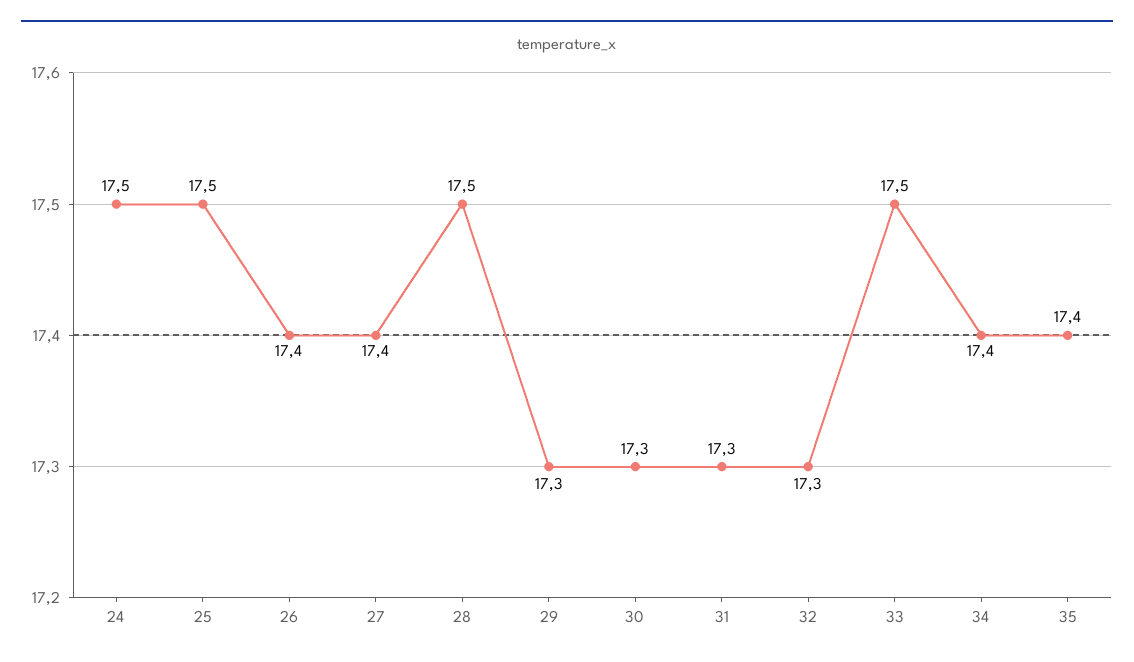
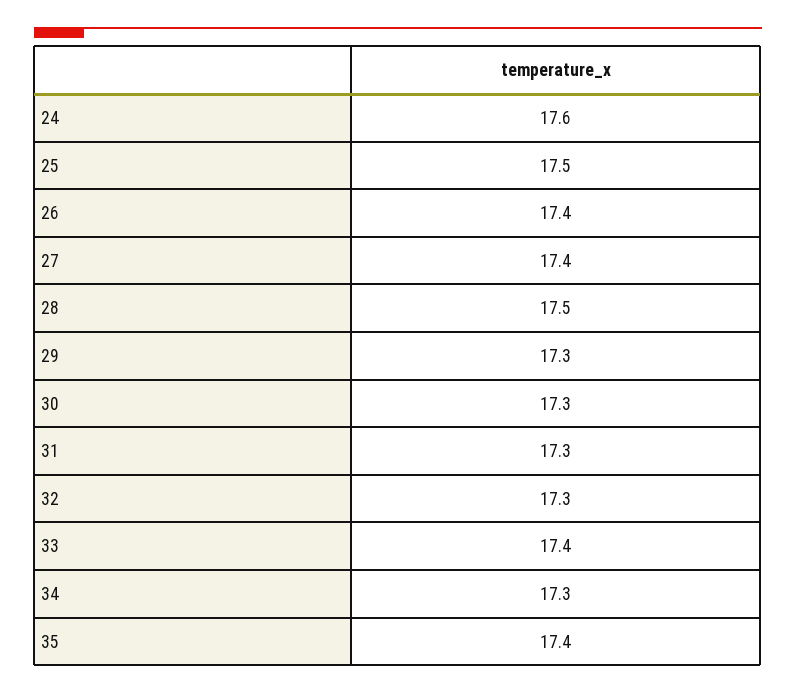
24: 17.5 -> 17.6
33: 17.5 -> 17.4
34: 17.4 -> 17.3

